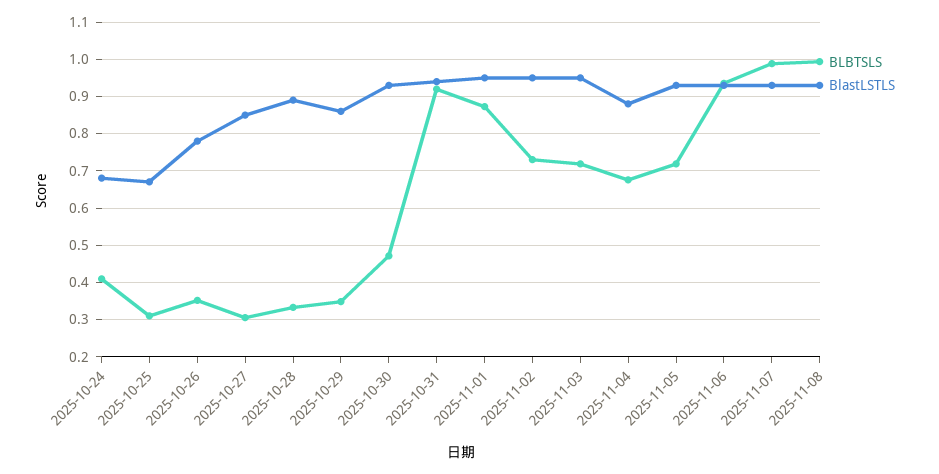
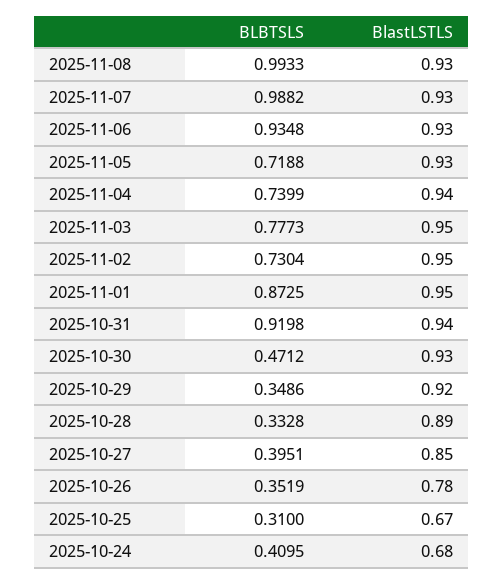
BLBTSLS, 2025-10-27: 0.3 -> 0.3951
BlastLSTLS, 2025-10-29: 0.86 -> 0.92
BLBTSLS, 2025-11-03: 0.72 -> 0.7773
BLBTSLS, 2025-11-04: 0.68 -> 0.7399
BlastLSTLS, 2025-11-04: 0.88 -> 0.94

